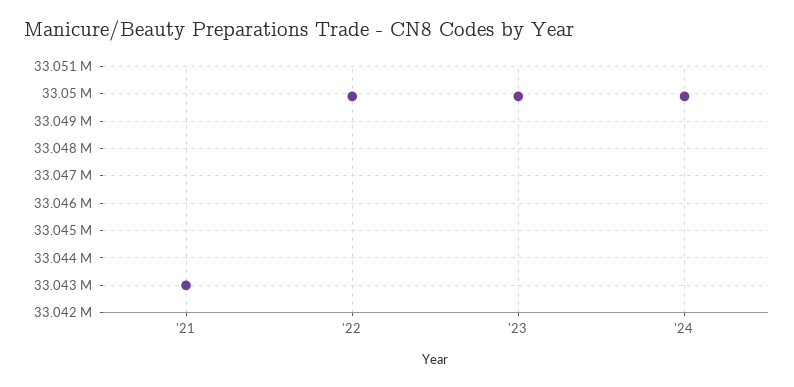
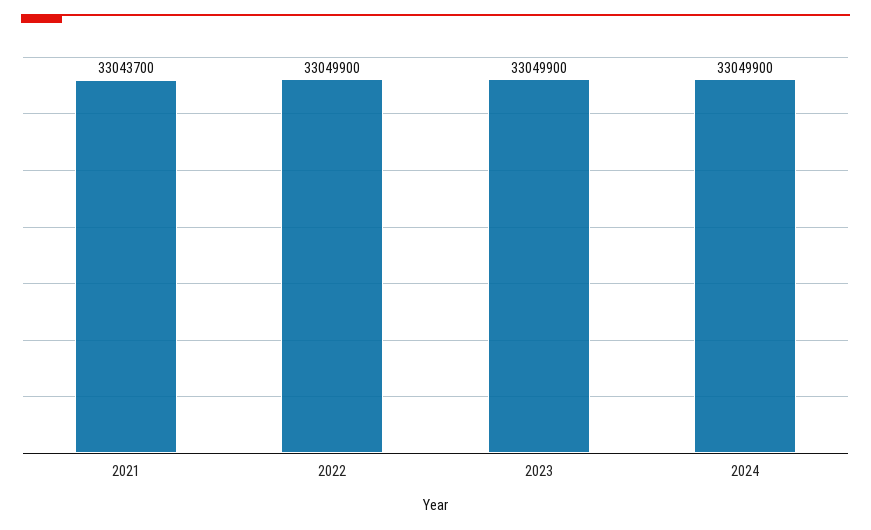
'21: 33043000 -> 33043700

